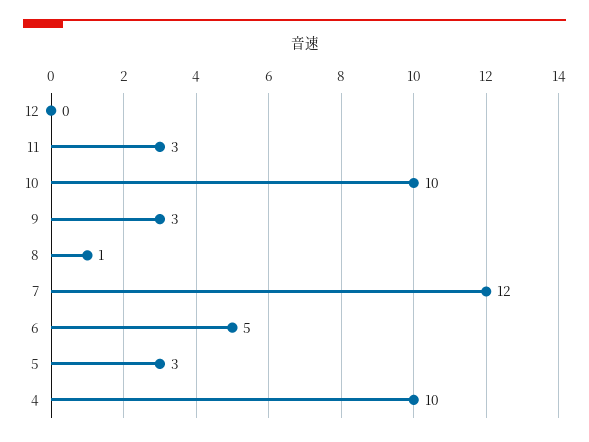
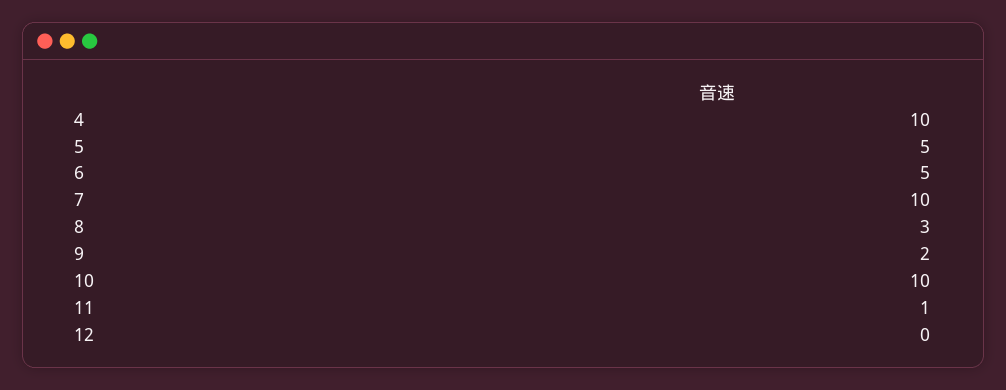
11: 3 -> 1
9: 3 -> 2
8: 1 -> 3
7: 12 -> 10
5: 3 -> 5

